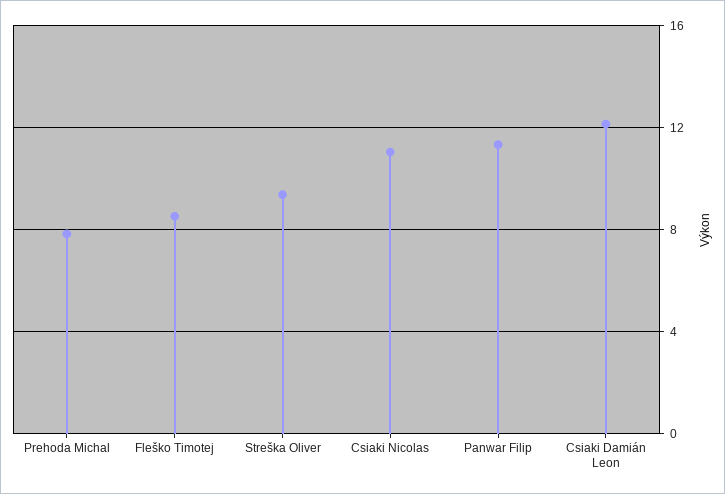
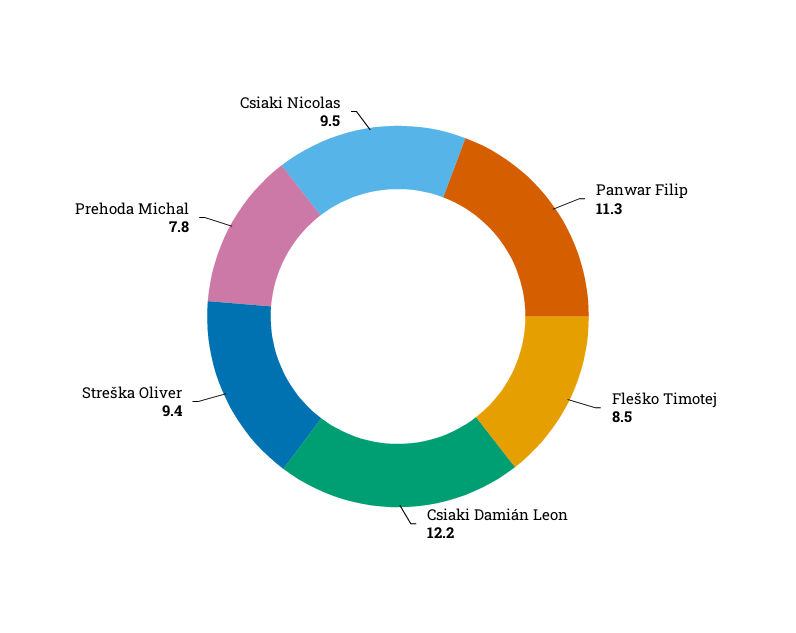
Csiaki Nicolas: 11 -> 9.5

